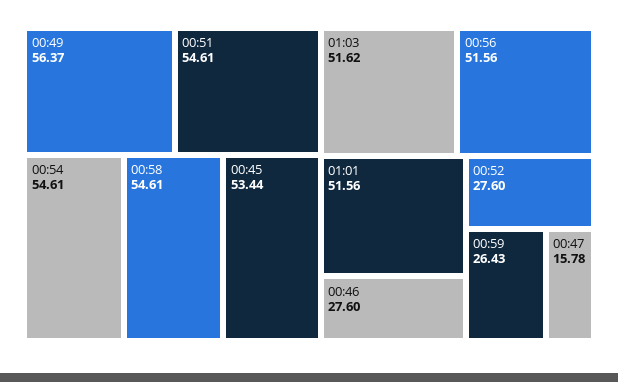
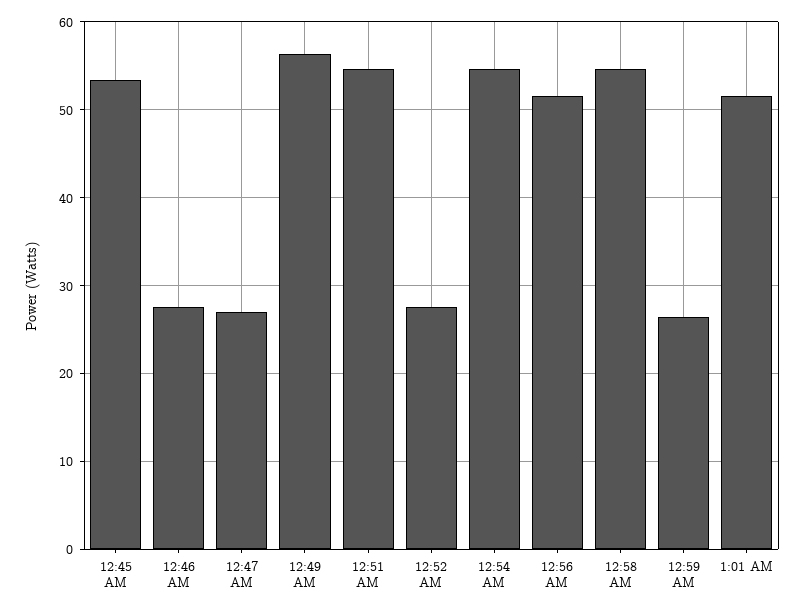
01:03: 51.62 -> none
00:47: 15.78 -> 27

